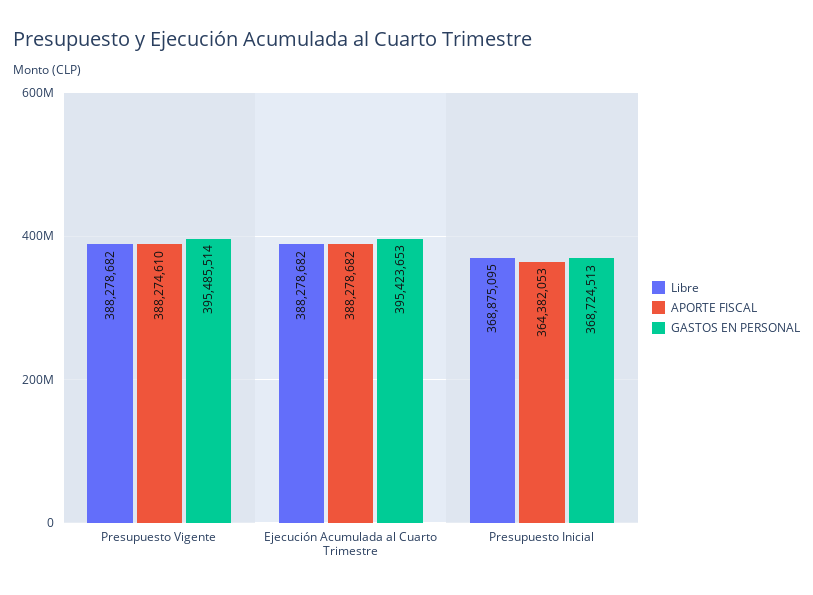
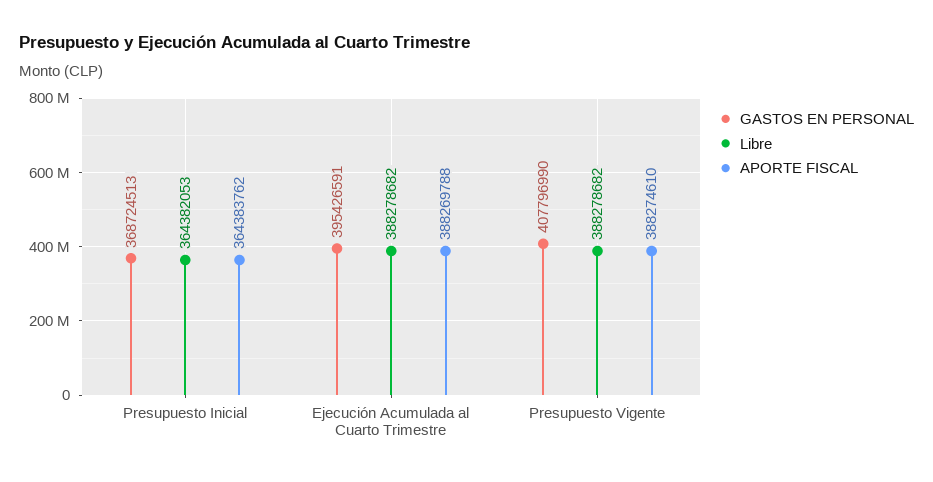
GASTOS EN PERSONAL, Presupuesto Vigente: 395485514 -> 407796990
APORTE FISCAL, Ejecución Acumulada al Cuarto Trimestre: 388278682 -> 388269788
GASTOS EN PERSONAL, Ejecución Acumulada al Cuarto Trimestre: 395423653 -> 395426591
Libre, Presupuesto Inicial: 368875095 -> 364382053
APORTE FISCAL, Presupuesto Inicial: 364382053 -> 364383762

